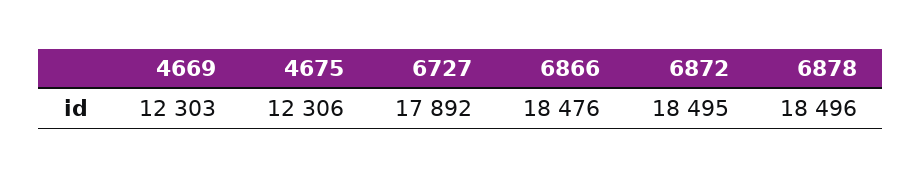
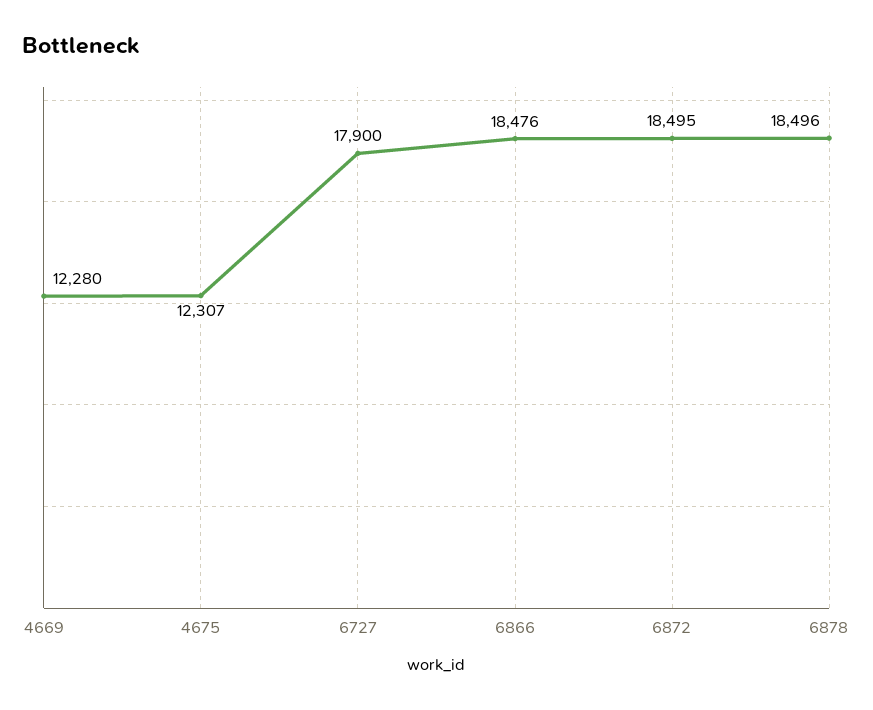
4669: 12303 -> 12280
4675: 12306 -> 12307
6727: 17892 -> 17900

